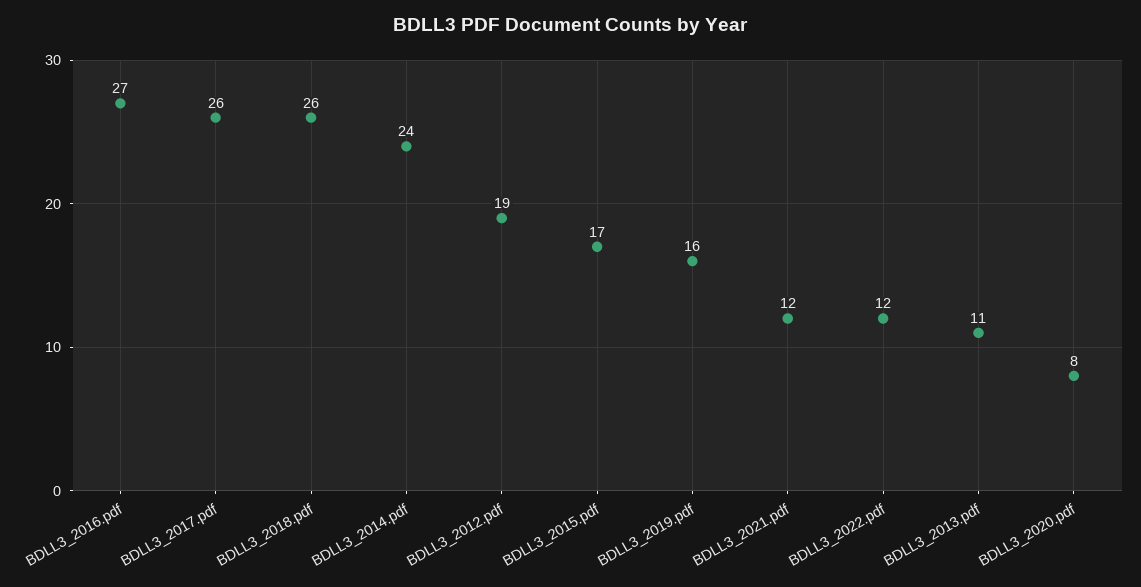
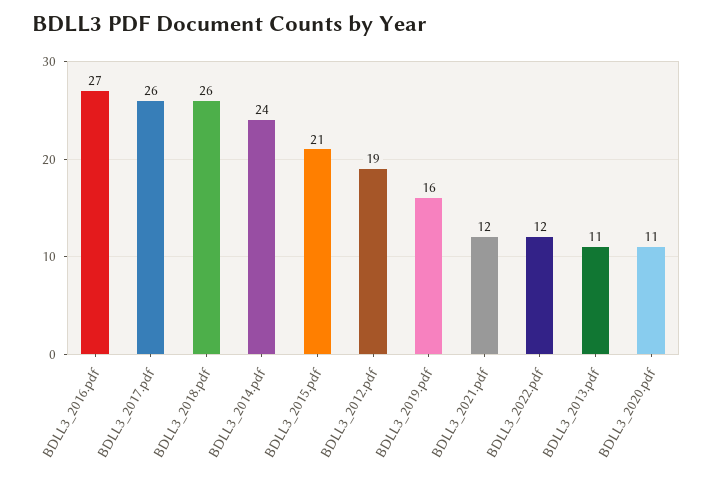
BDLL3_2015.pdf: 17 -> 21
BDLL3_2020.pdf: 8 -> 11

